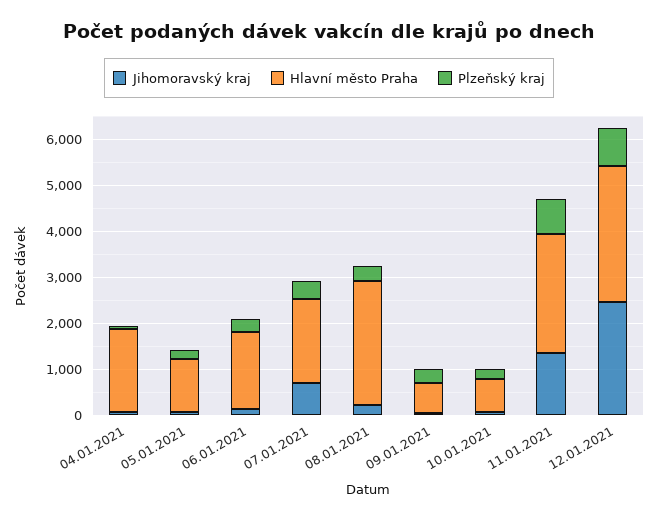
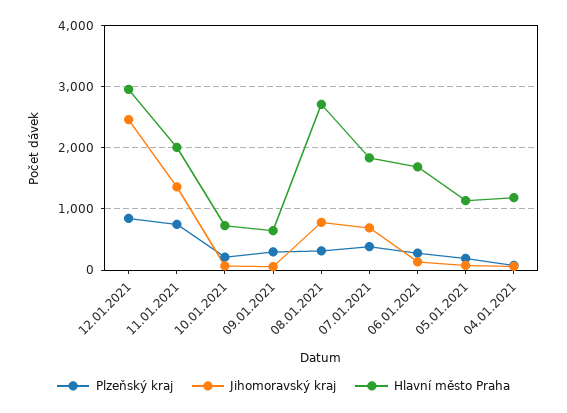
Hlavní město Praha, 04.01.2021: 1800 -> 1200
Jihomoravský kraj, 08.01.2021: 200 -> 800
Hlavní město Praha, 11.01.2021: 2600 -> 2000

